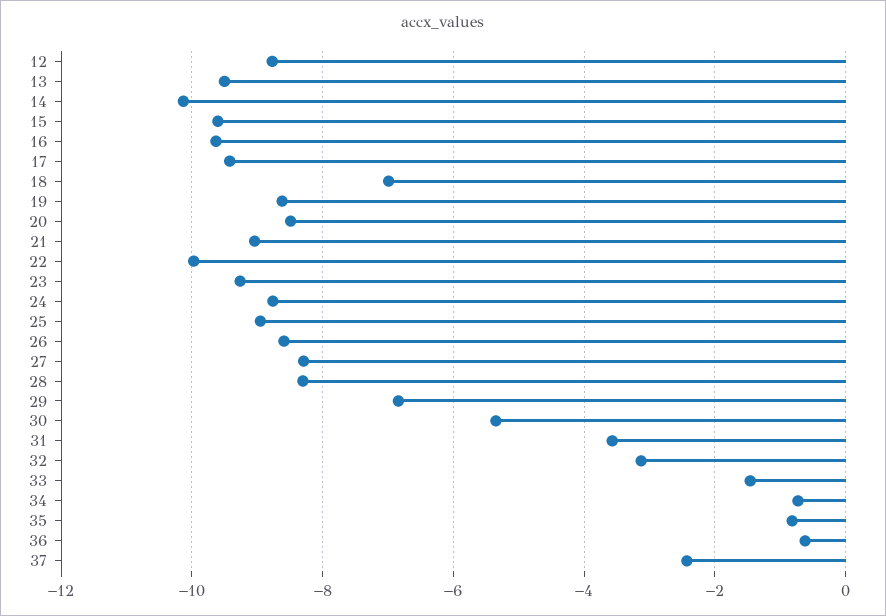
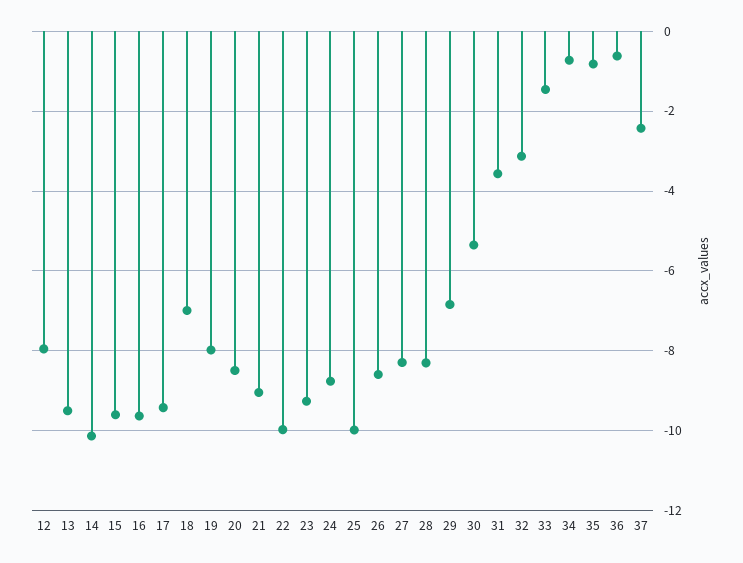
12: -8.8 -> -8
19: -8.6 -> -8
25: -9 -> -10

